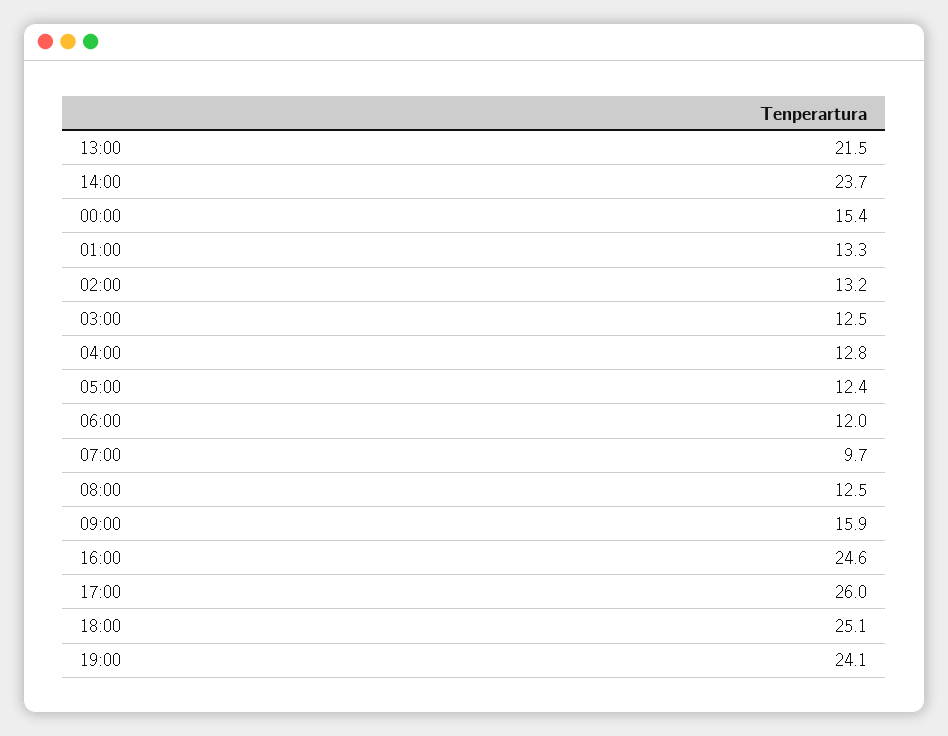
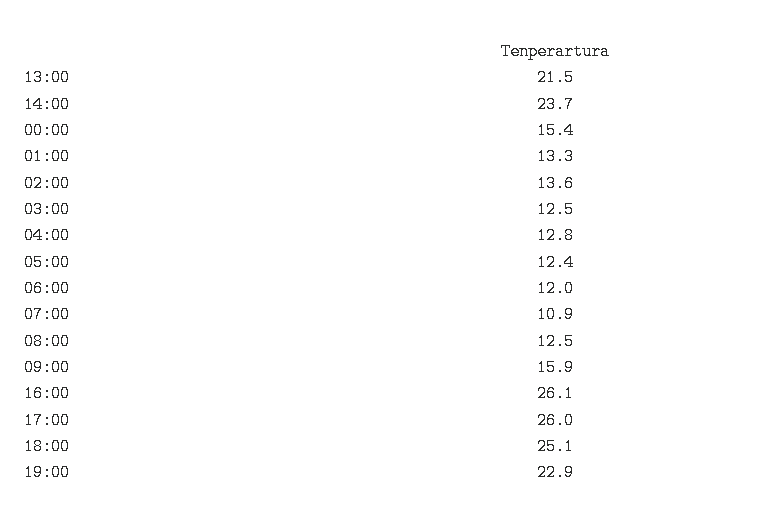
02:00: 13.2 -> 13.6
07:00: 9.7 -> 10.9
16:00: 24.6 -> 26.1
19:00: 24.1 -> 22.9

